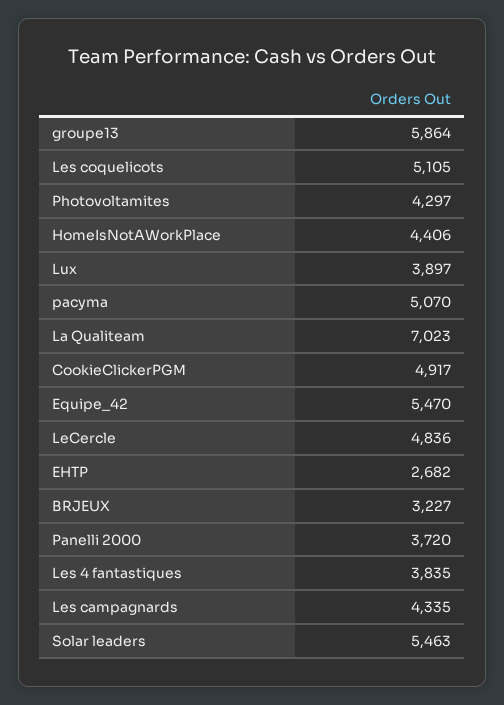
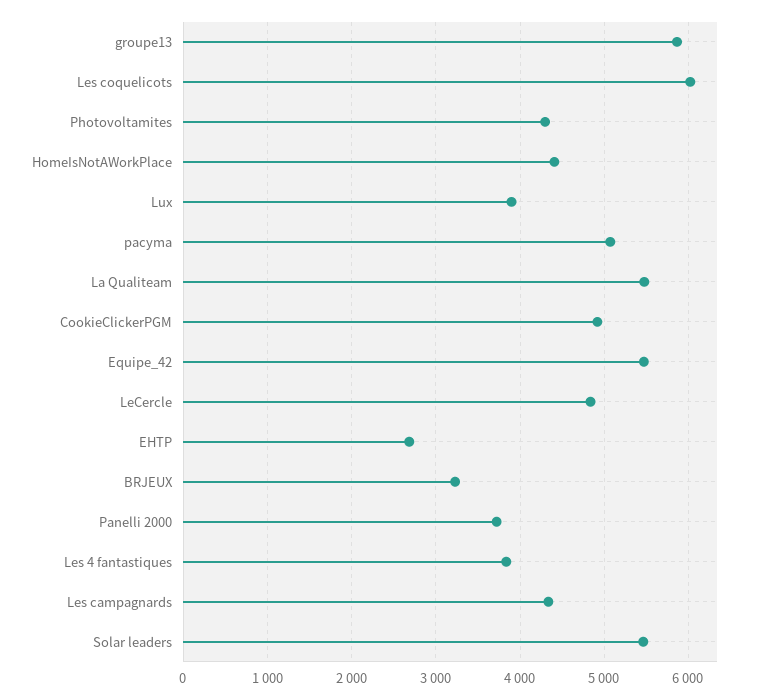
Les coquelicots: 5105 -> 6000
La Qualiteam: 7023 -> 5500

